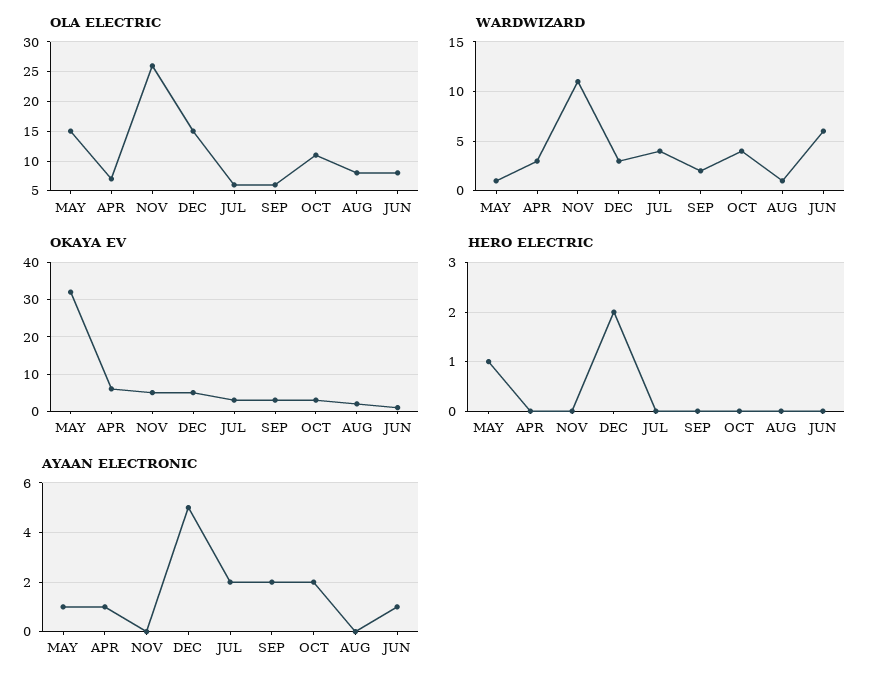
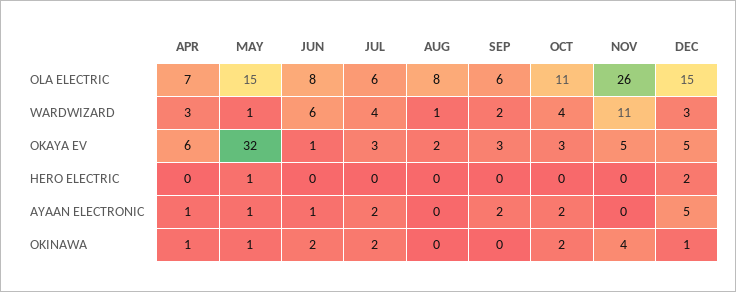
OKINAWA, APR: none -> 1
OKINAWA, MAY: none -> 1
OKINAWA, JUN: none -> 2
OKINAWA, JUL: none -> 2
OKINAWA, AUG: none -> 0
OKINAWA, SEP: none -> 0
OKINAWA, OCT: none -> 2
OKINAWA, NOV: none -> 4
OKINAWA, DEC: none -> 1

